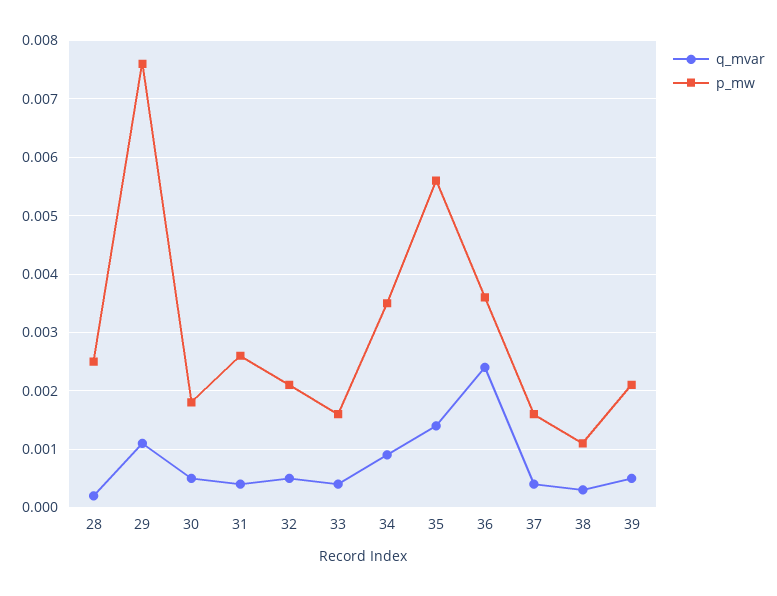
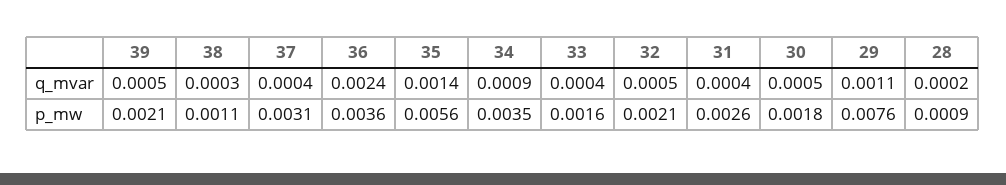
p_mw, 28: 0.0025 -> 0.0009
p_mw, 37: 0.0015 -> 0.0031

